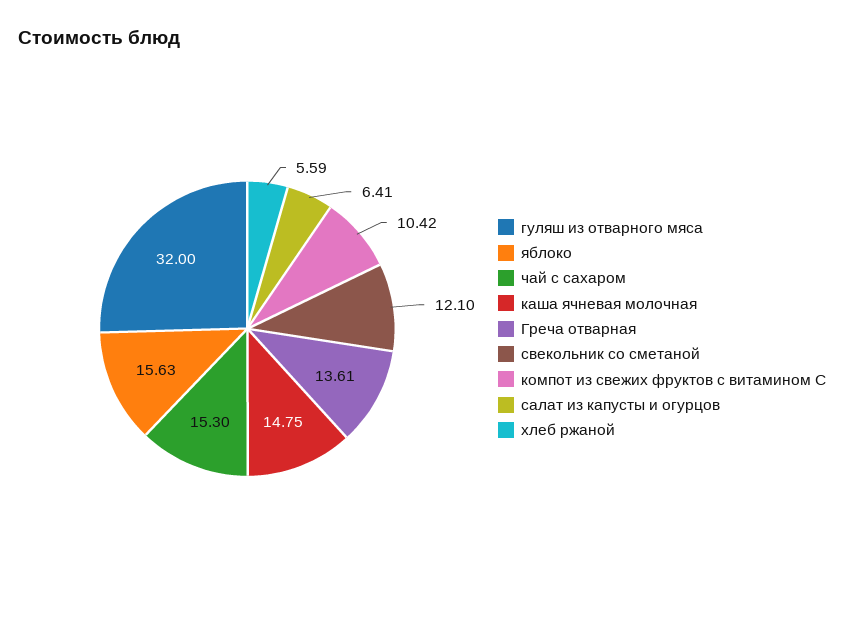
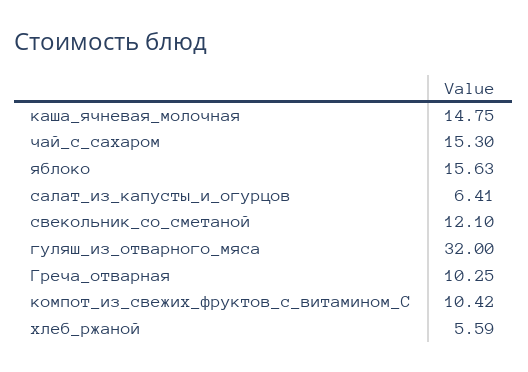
Греча отварная: 13.61 -> 10.25

